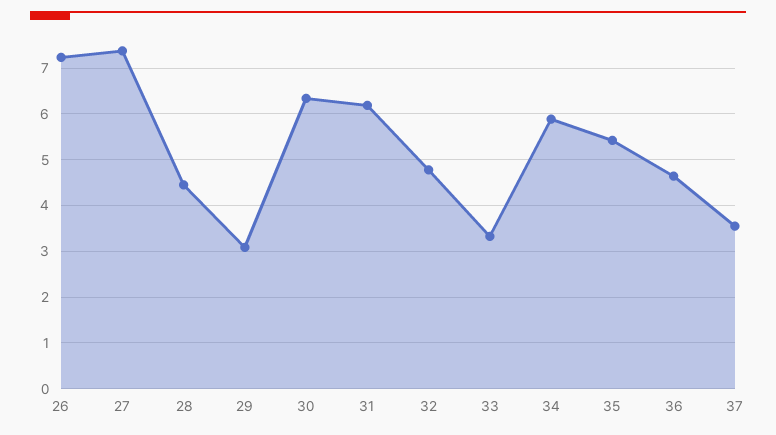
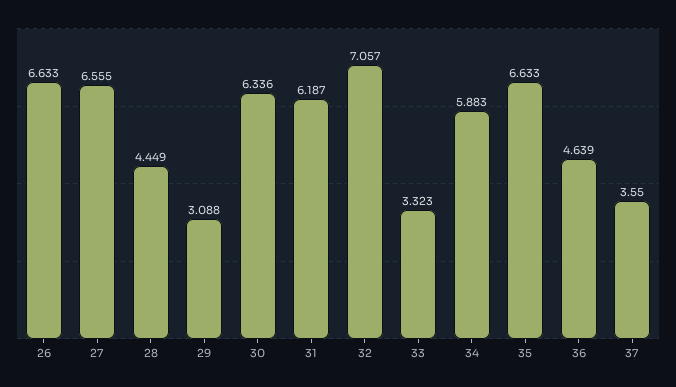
26: 7.2 -> 6.633
27: 7.4 -> 6.555
32: 4.8 -> 7.057
35: 5.4 -> 6.633

